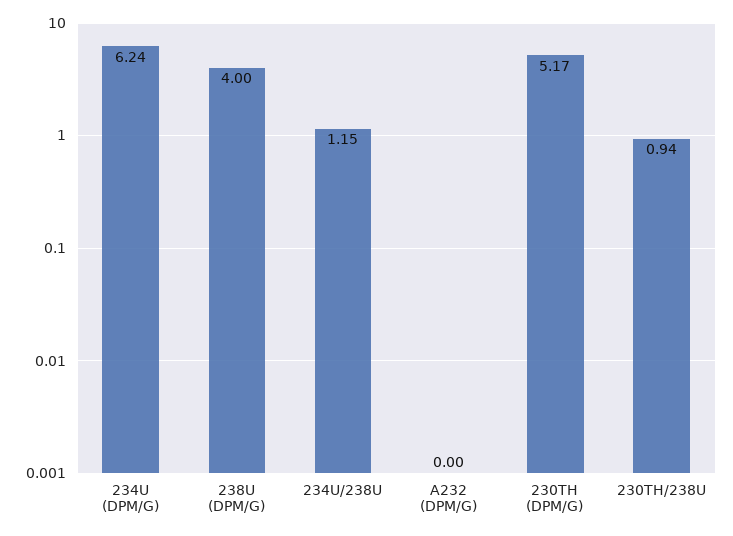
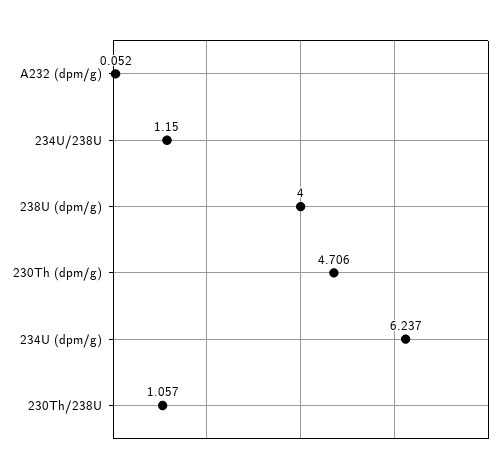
A232 (DPM/G): 0 -> 0.052
230TH (DPM/G): 5.17 -> 4.706
230TH/238U: 0.94 -> 1.057

